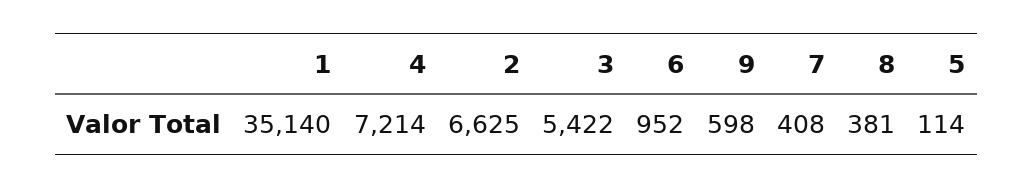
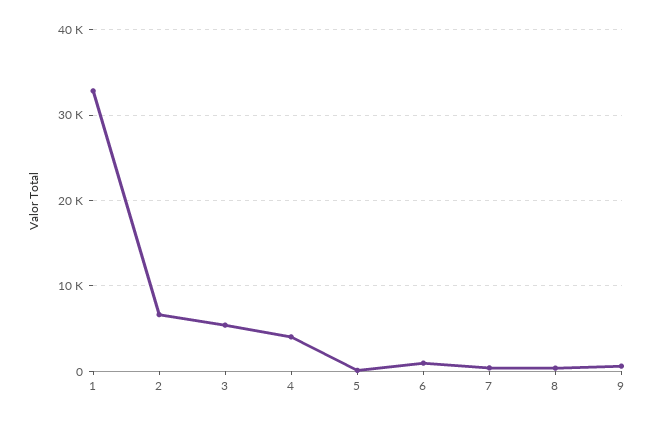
1: 35140 -> 33000
4: 7214 -> 4000

